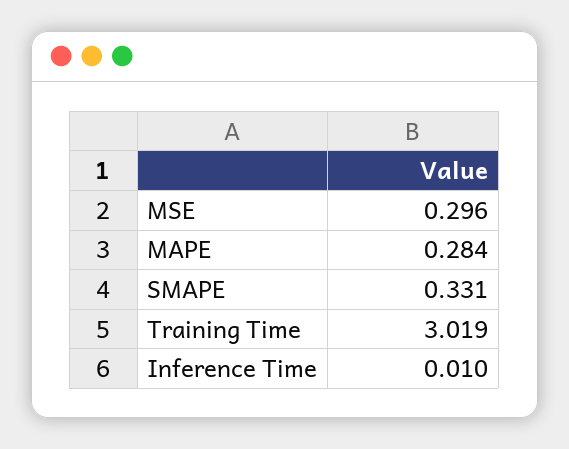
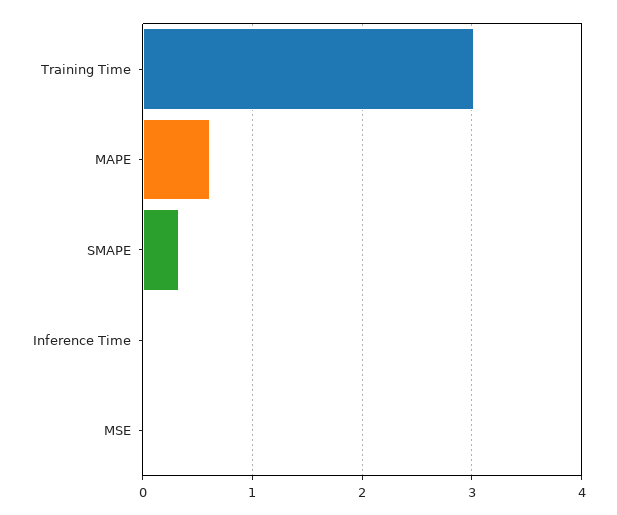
MSE: 0.296 -> 0
MAPE: 0.284 -> 0.6

